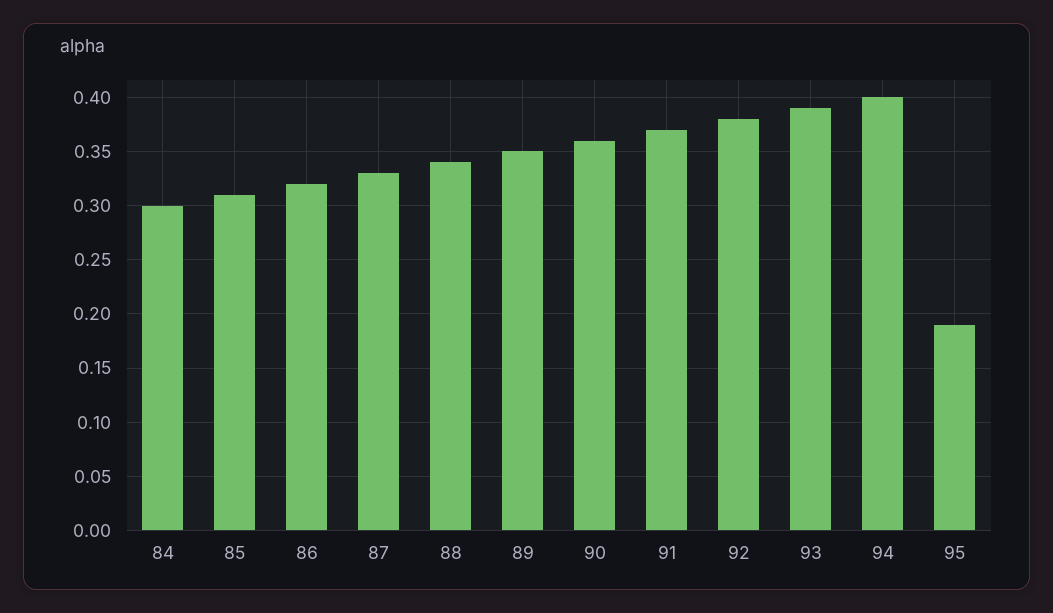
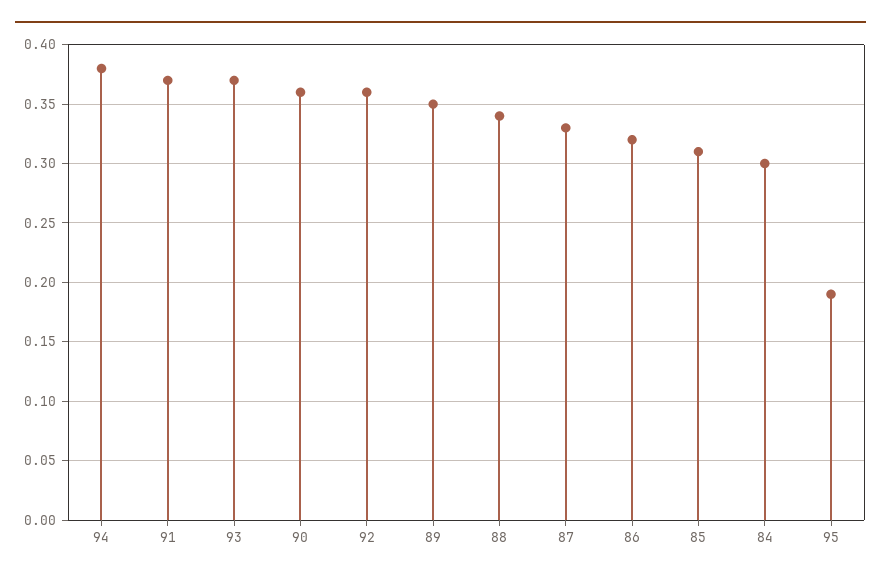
92: 0.38 -> 0.36
93: 0.39 -> 0.37
94: 0.4 -> 0.38

